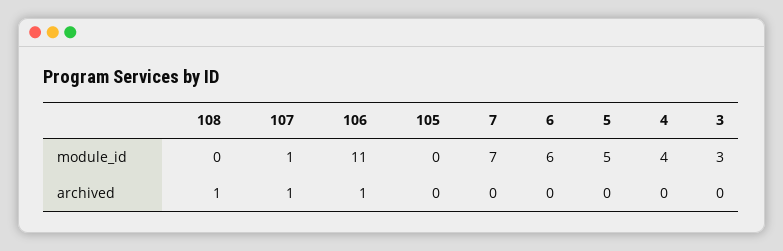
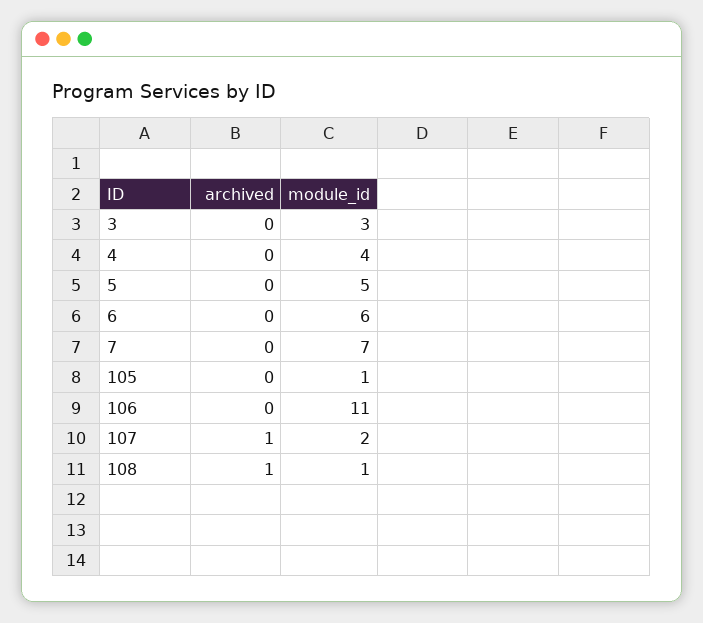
108, module_id: 0 -> 1
107, module_id: 1 -> 2
105, module_id: 0 -> 1
106, archived: 1 -> 0

